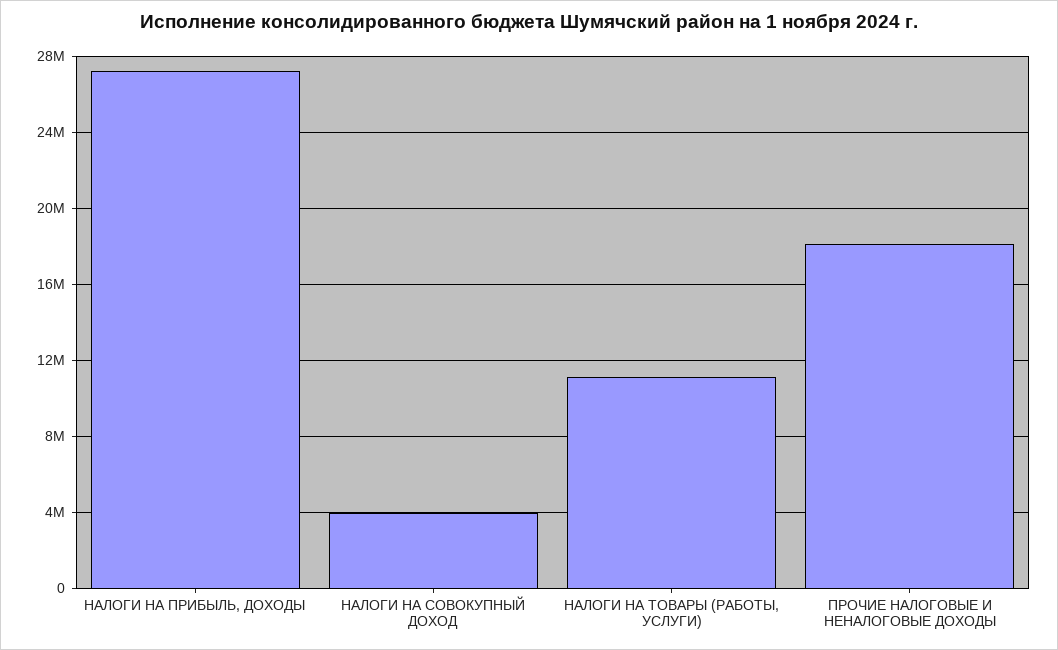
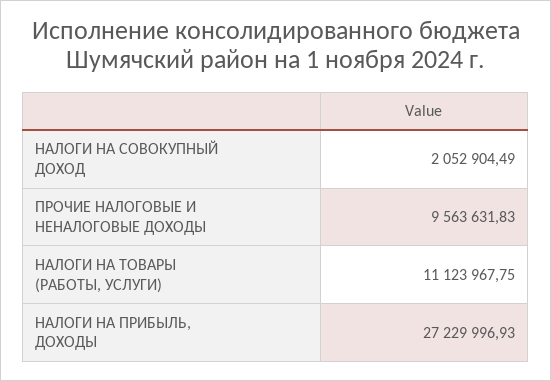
НАЛОГИ НА СОВОКУПНЫЙ ДОХОД: 4000000 -> 2052904.49
ПРОЧИЕ НАЛОГОВЫЕ И НЕНАЛОГОВЫЕ ДОХОДЫ: 18000000 -> 9563631.83

